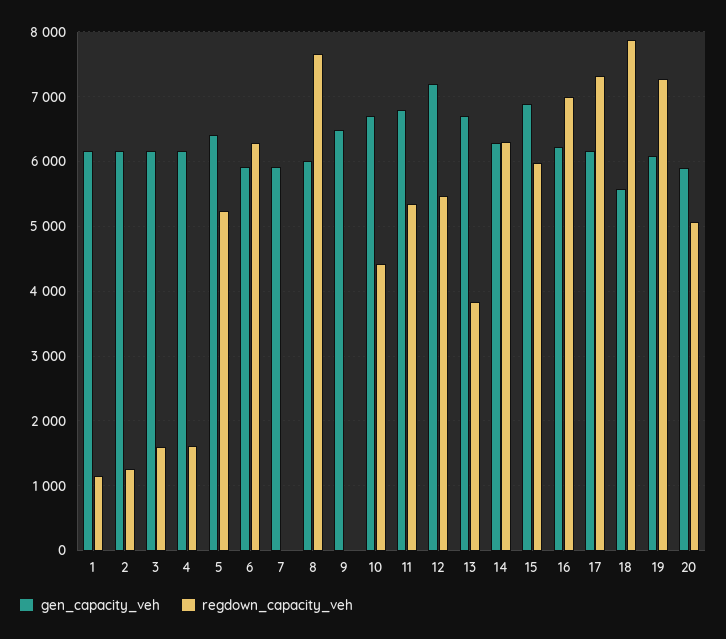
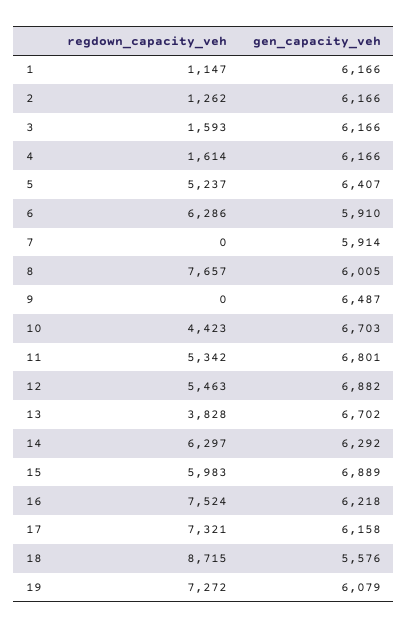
gen_capacity_veh, 12: 7200 -> 6882
regdown_capacity_veh, 16: 7000 -> 7524
regdown_capacity_veh, 18: 7900 -> 8715
gen_capacity_veh, 20: 5900 -> none
regdown_capacity_veh, 20: 5100 -> none

